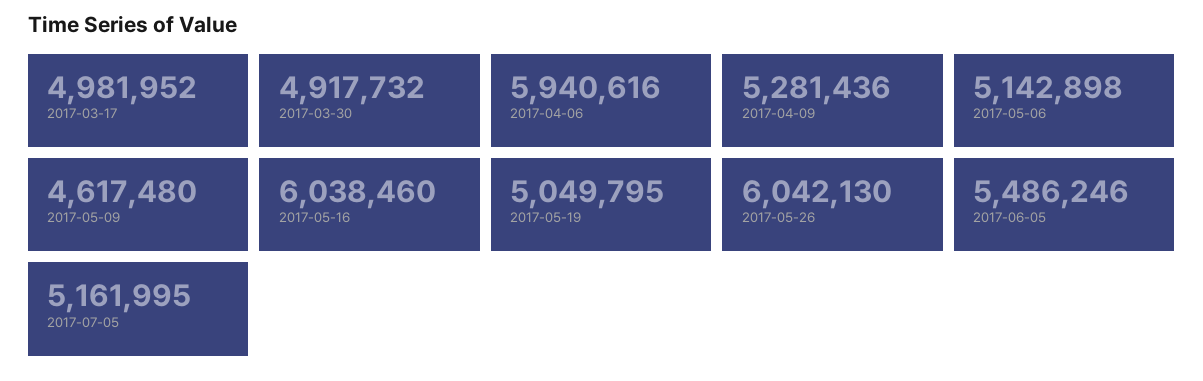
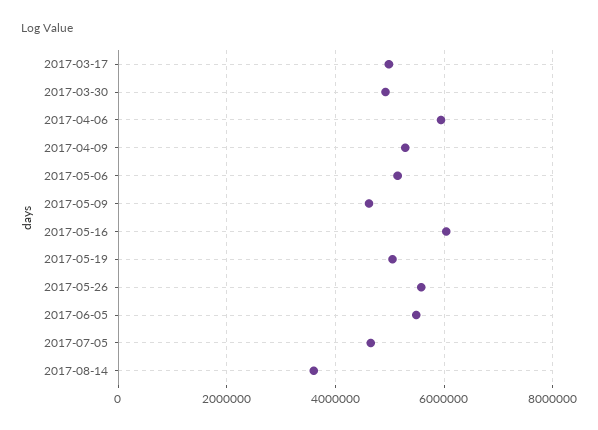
2017-05-26: 6042130 -> 5600000
2017-07-05: 5161995 -> 4600000
2017-08-14: none -> 3600000

